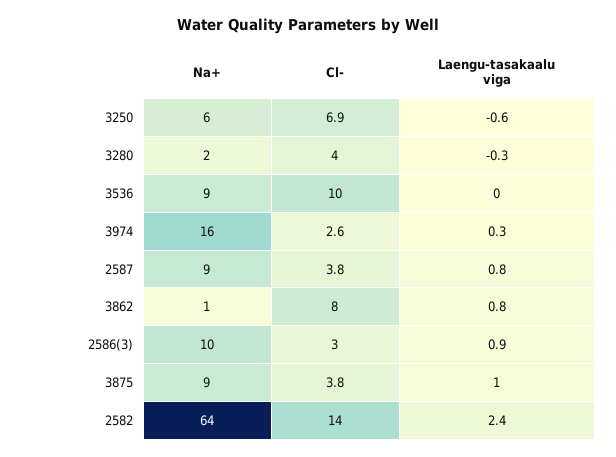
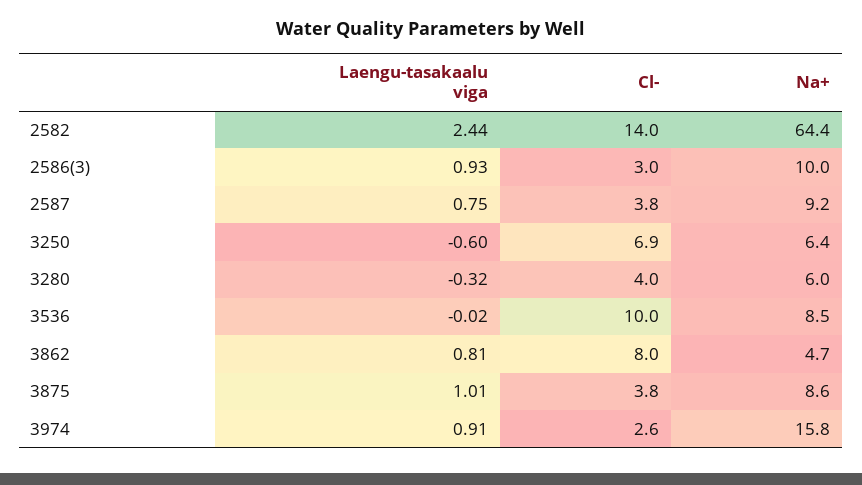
Na+, 3280: 2 -> 6
Laengu-tasakaalu viga, 3974: 0.3 -> 0.91
Na+, 3862: 1 -> 4.7

